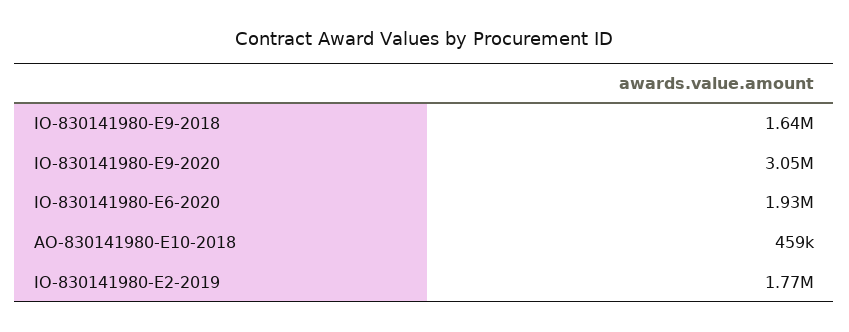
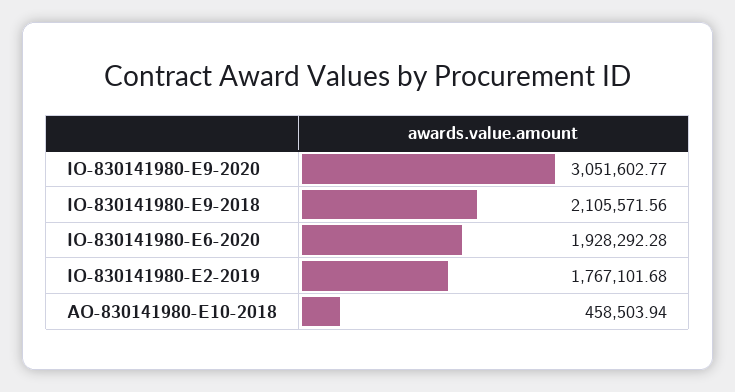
IO-830141980-E9-2018: 1640000 -> 2105571.56

